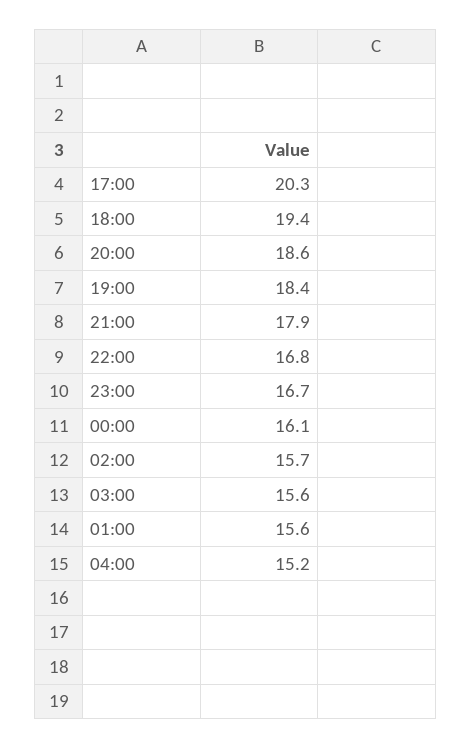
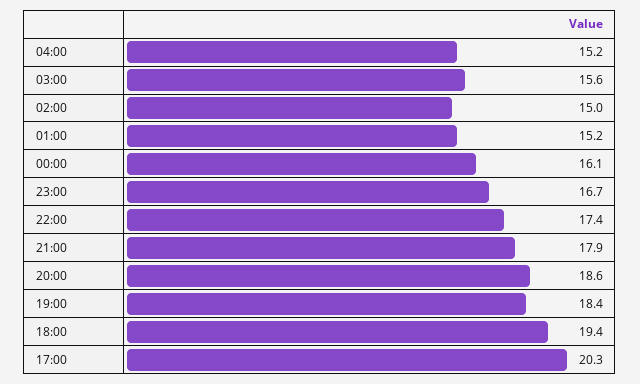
22:00: 16.8 -> 17.4
02:00: 15.7 -> 15
01:00: 15.6 -> 15.2

